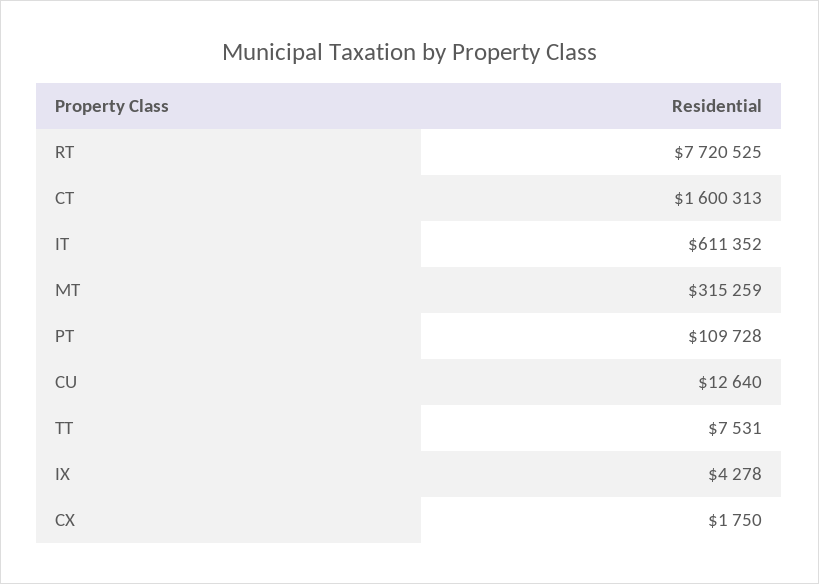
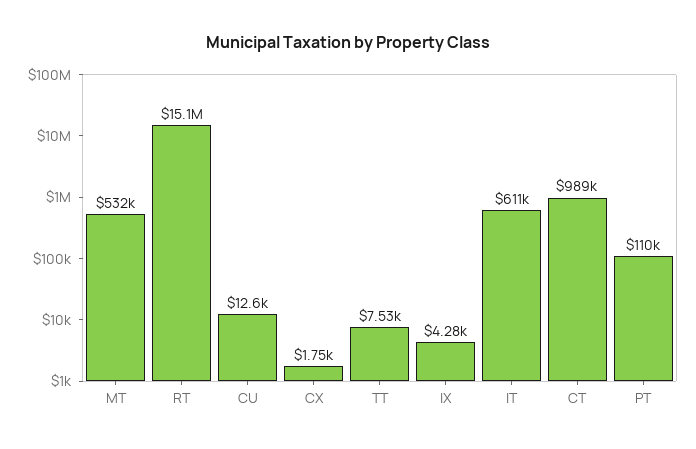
RT: 7720525 -> 15100000
CT: 1600313 -> 989000
MT: 315259 -> 532000

